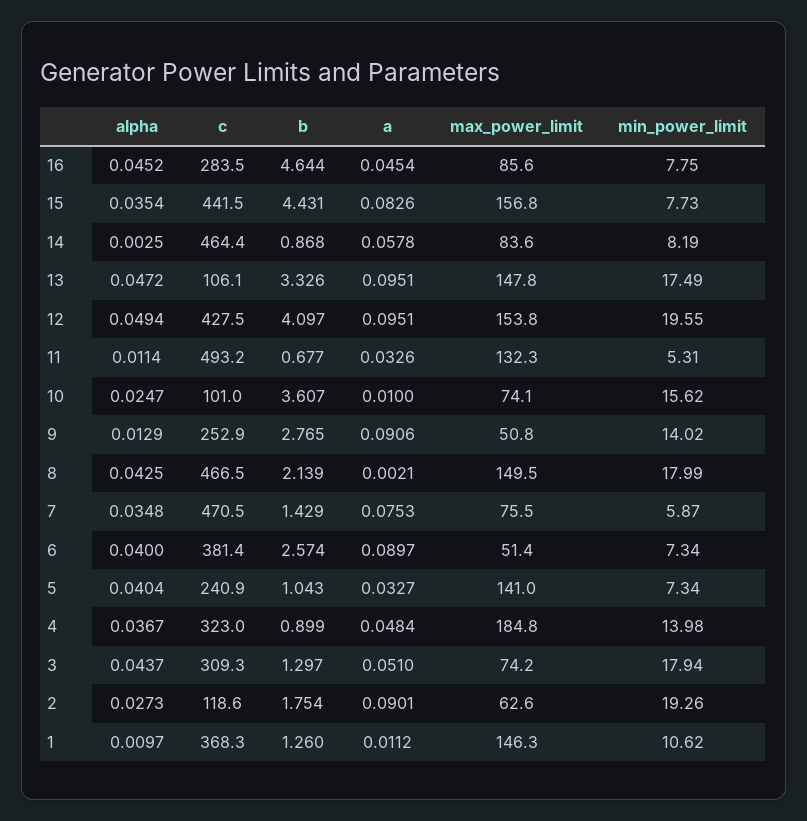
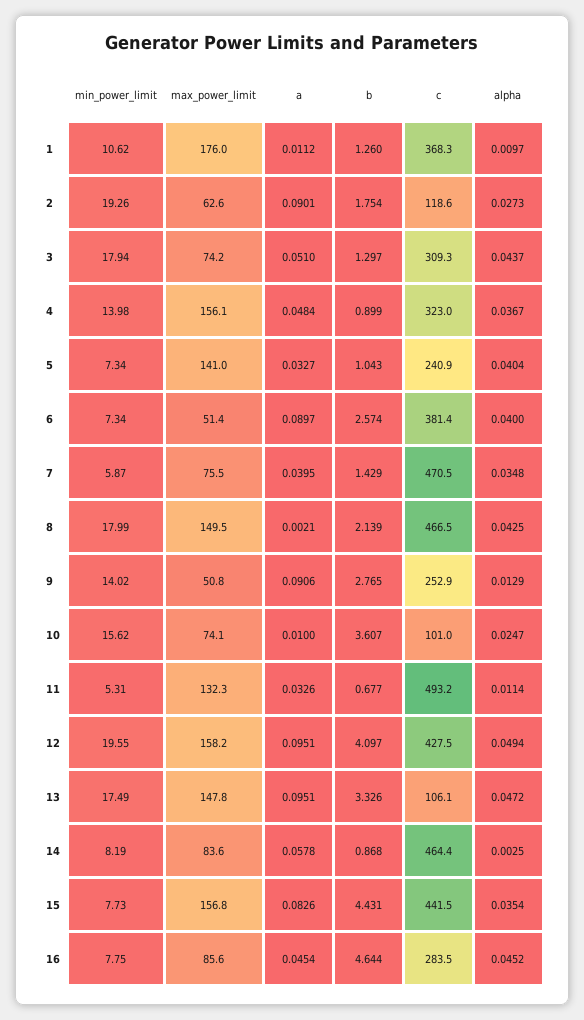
max_power_limit, 12: 153.8 -> 158.2
a, 7: 0.0753 -> 0.0395
max_power_limit, 4: 184.8 -> 156.1
max_power_limit, 1: 146.3 -> 176

